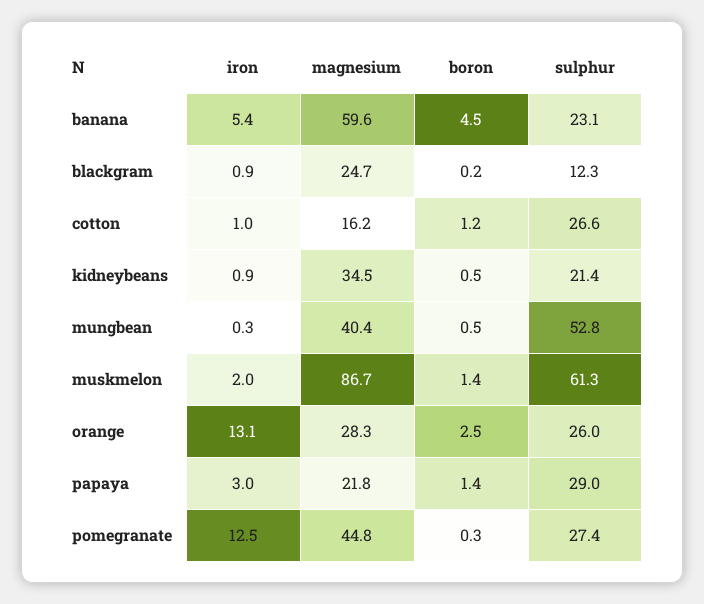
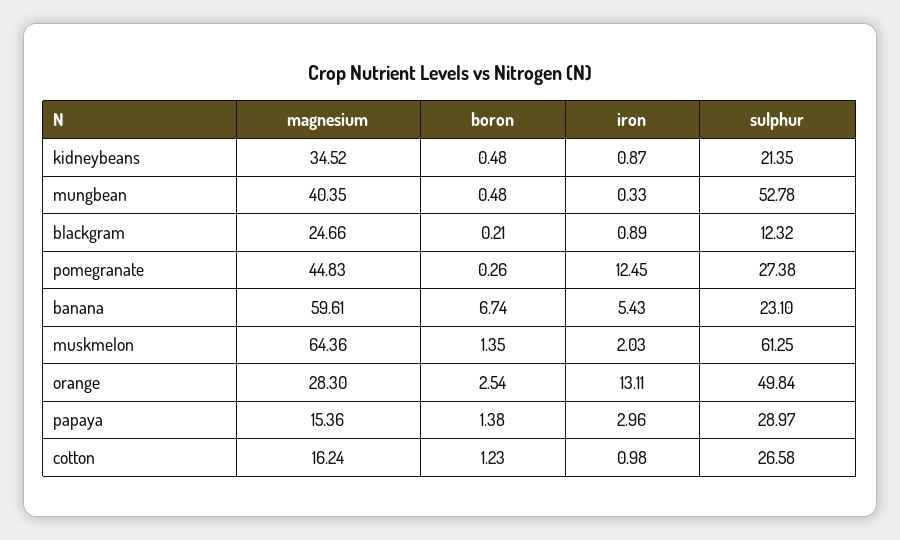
boron, banana: 4.5 -> 6.74
magnesium, muskmelon: 86.7 -> 64.36
sulphur, orange: 26 -> 49.84
magnesium, papaya: 21.8 -> 15.36

